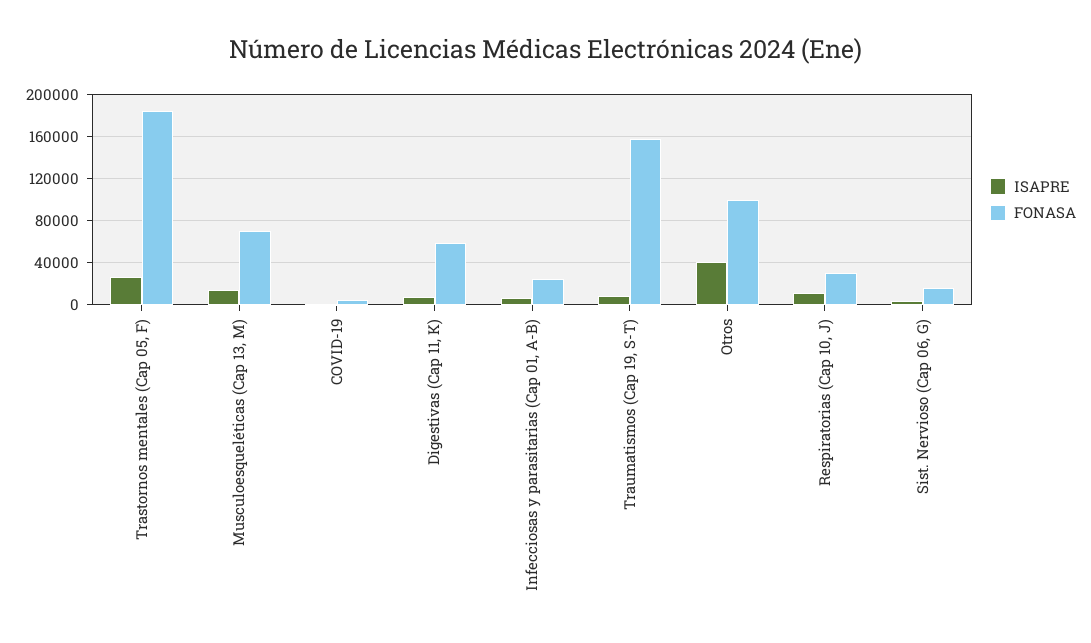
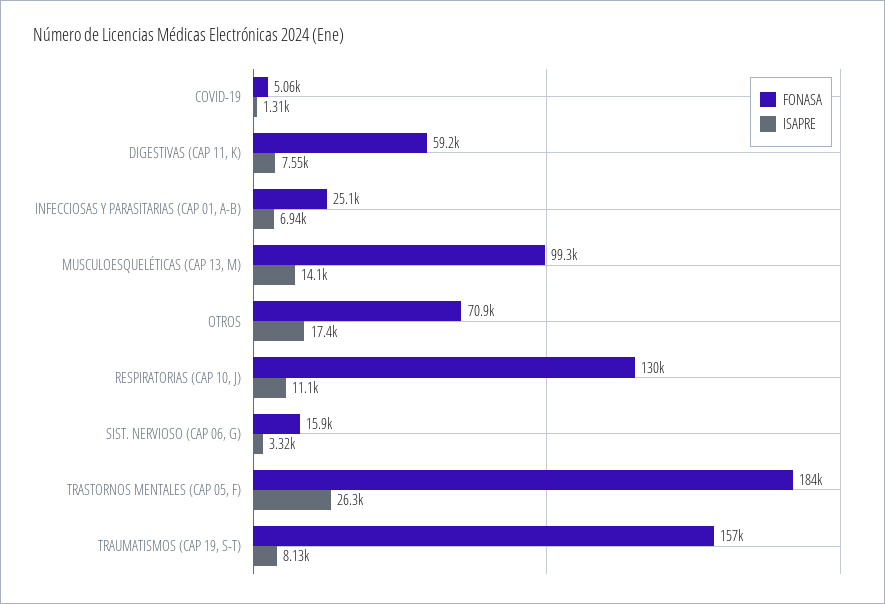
FONASA, Musculoesqueléticas (Cap 13, M): 70000 -> 99300
ISAPRE, Otros: 40000 -> 17400
FONASA, Otros: 100000 -> 70900
FONASA, Respiratorias (Cap 10, J): 30000 -> 130000

